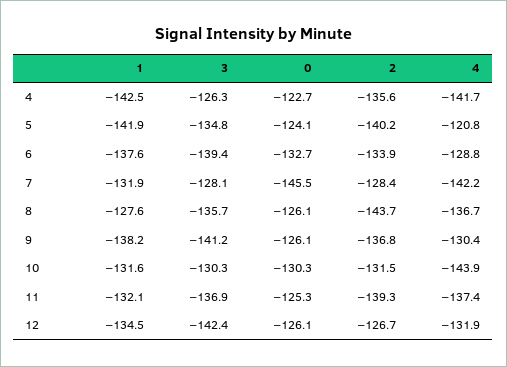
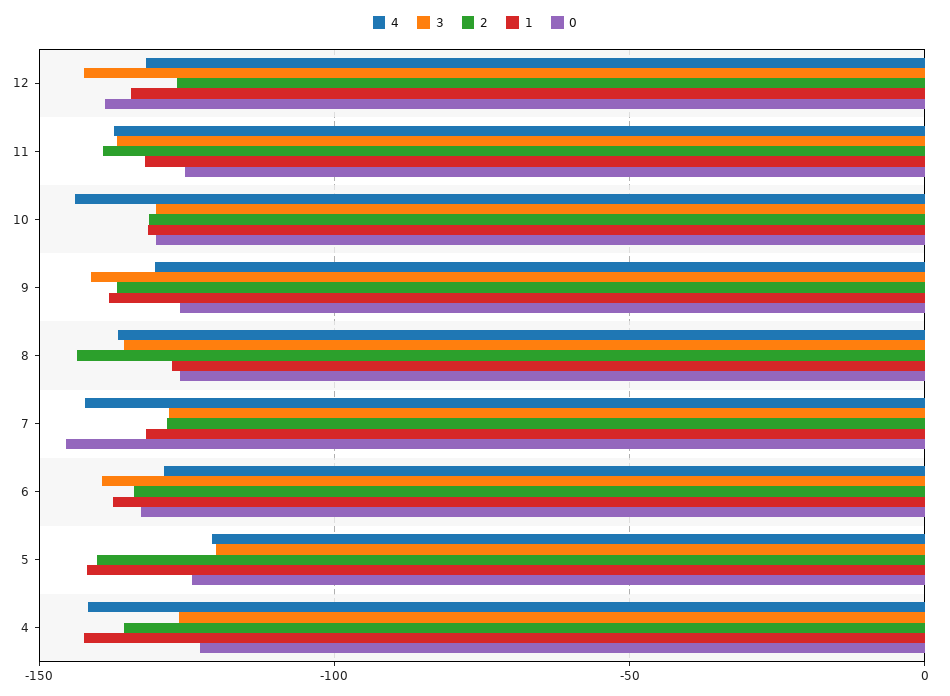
3, 5: -134.8 -> -120
0, 12: -126.1 -> -140

